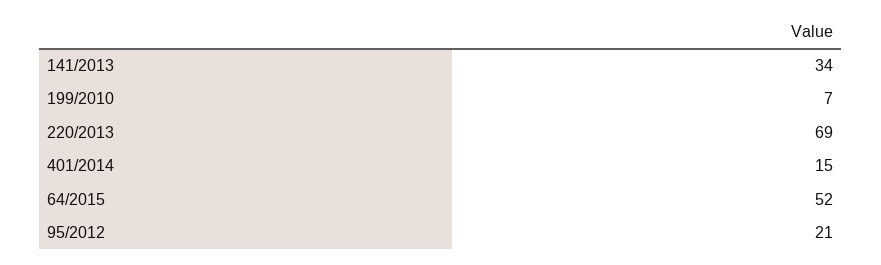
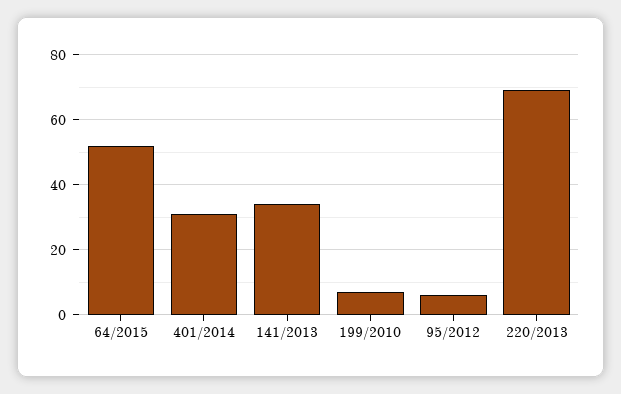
401/2014: 15 -> 30
95/2012: 21 -> 5

